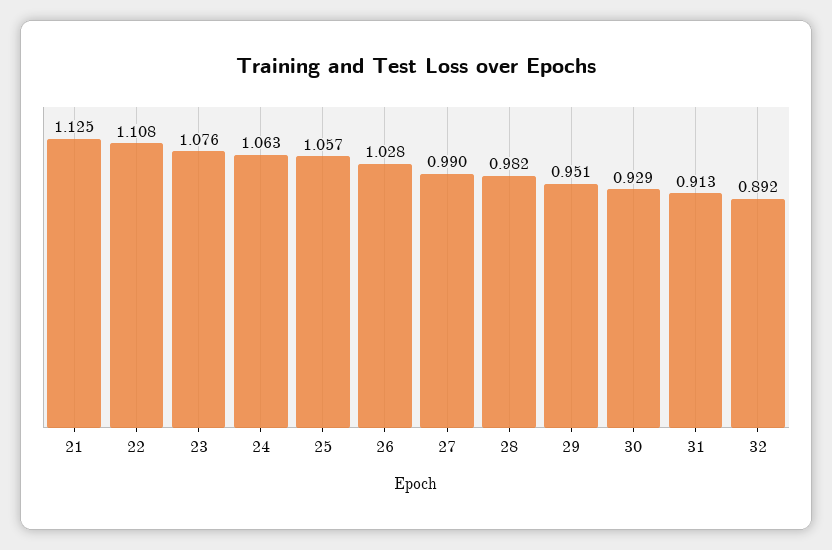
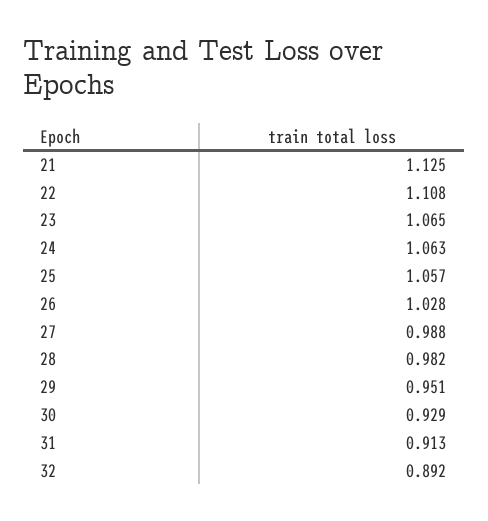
23: 1.076 -> 1.065
27: 0.99 -> 0.988

